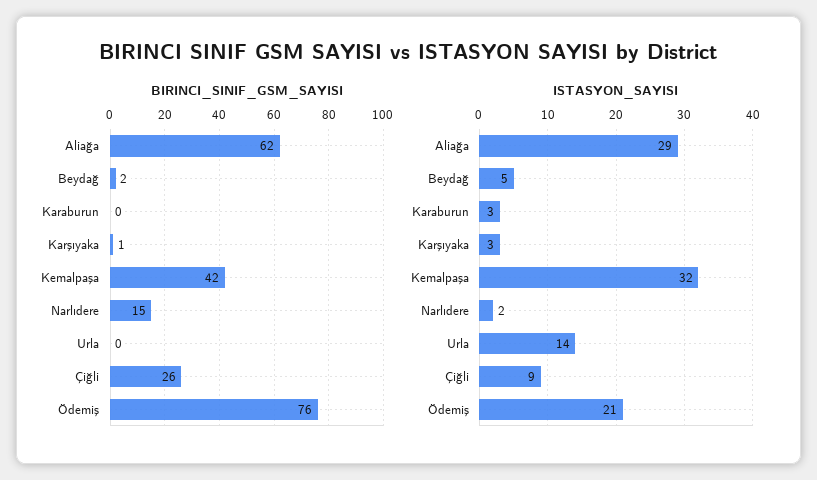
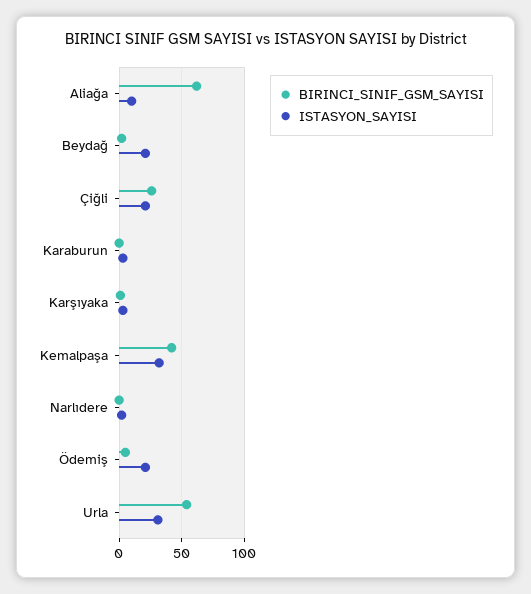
BIRINCI_SINIF_GSM_SAYISI, Narlıdere: 15 -> 0
BIRINCI_SINIF_GSM_SAYISI, Urla: 0 -> 55
BIRINCI_SINIF_GSM_SAYISI, Ödemiş: 76 -> 5
ISTASYON_SAYISI, Aliağa: 29 -> 10
ISTASYON_SAYISI, Beydağ: 5 -> 20
ISTASYON_SAYISI, Urla: 14 -> 30
ISTASYON_SAYISI, Çiğli: 9 -> 20

